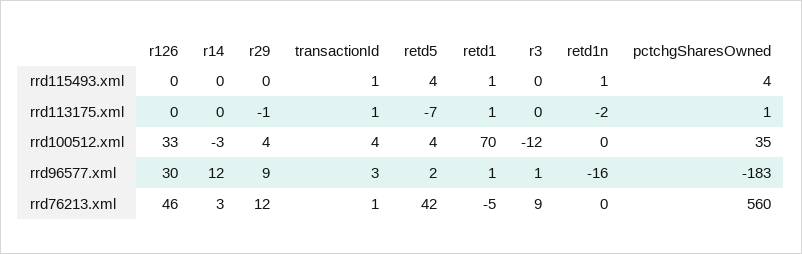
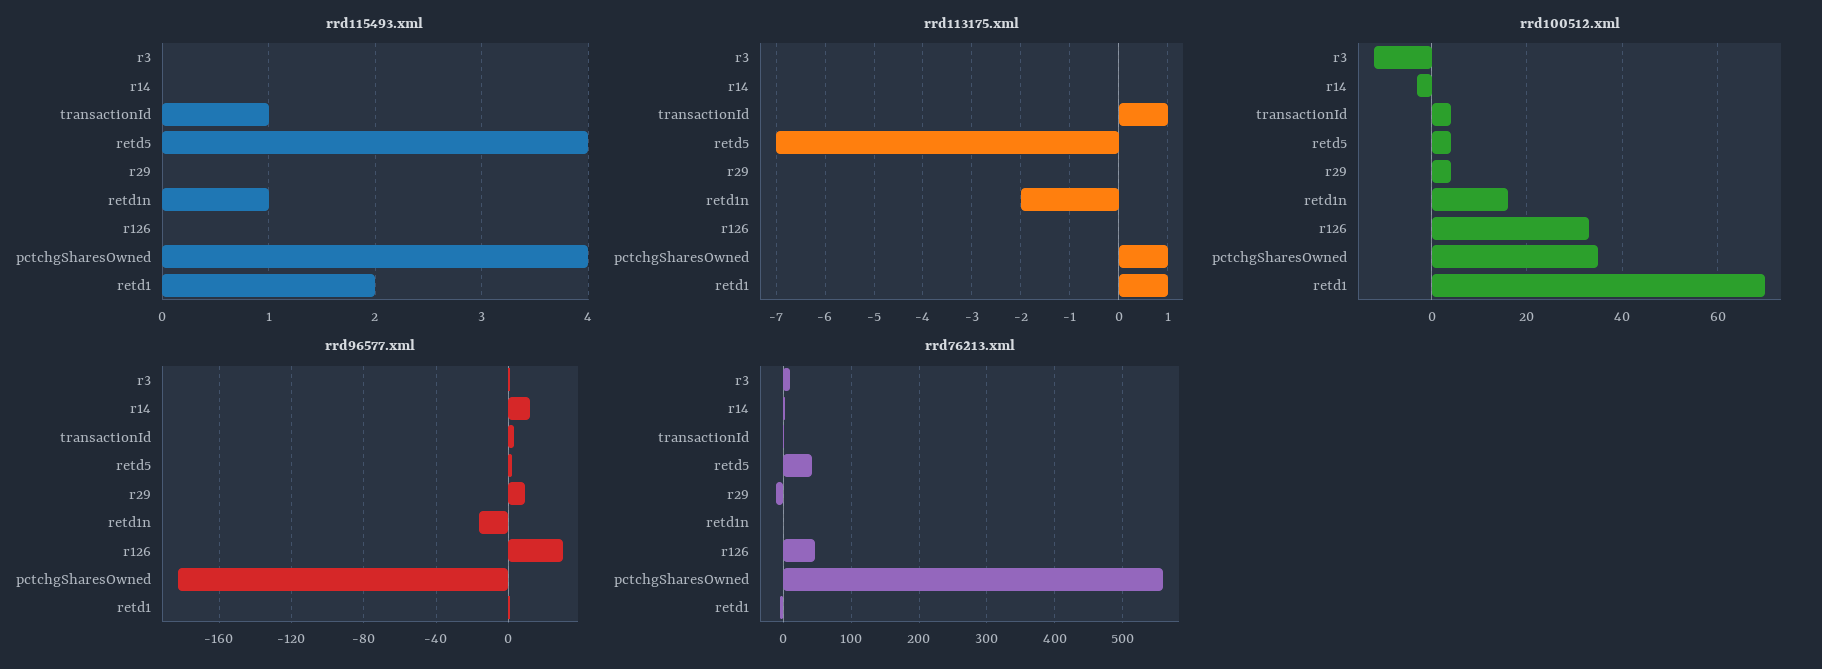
rrd115493.xml, retd1: 1 -> 2
rrd113175.xml, r29: -1 -> 0
rrd100512.xml, retd1n: 0 -> 15
rrd76213.xml, r29: 12 -> -10

